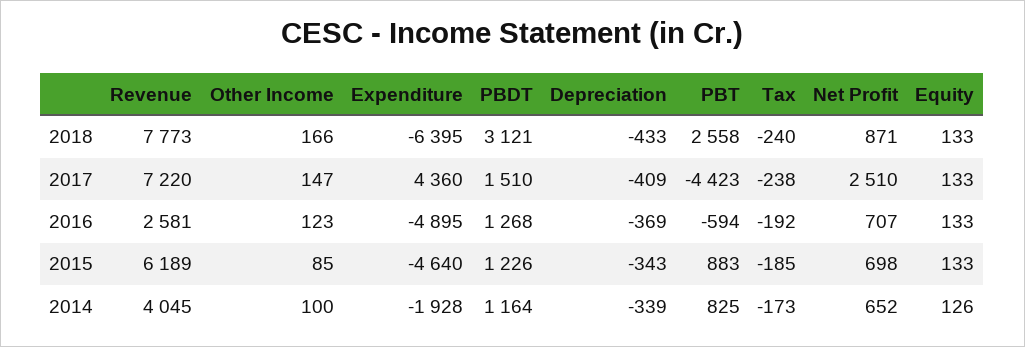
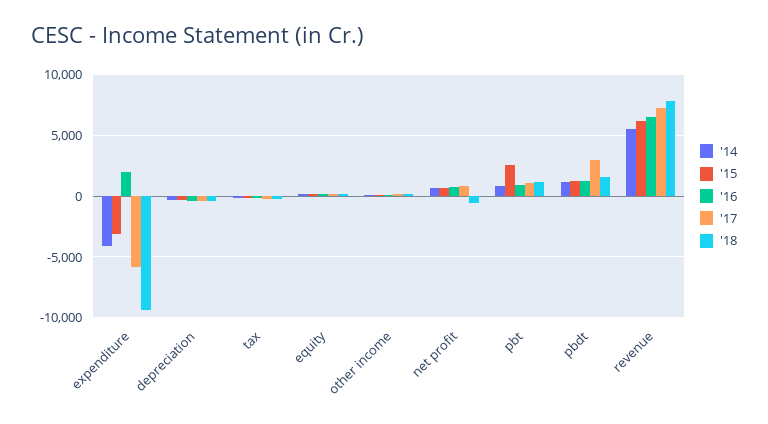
2018, Expenditure: -6395 -> -9500
2018, PBDT: 3121 -> 1500
2018, PBT: 2558 -> 1000
2018, Net Profit: 871 -> -500
2017, Expenditure: 4360 -> -6000
2017, PBDT: 1510 -> 3000
2017, PBT: -4423 -> 1000
2017, Net Profit: 2510 -> 1000
2016, Revenue: 2581 -> 6500
2016, Expenditure: -4895 -> 2000
2016, PBT: -594 -> 1000
2015, Expenditure: -4640 -> -3000
2015, PBT: 883 -> 2500
2014, Revenue: 4045 -> 5500
2014, Expenditure: -1928 -> -4000

